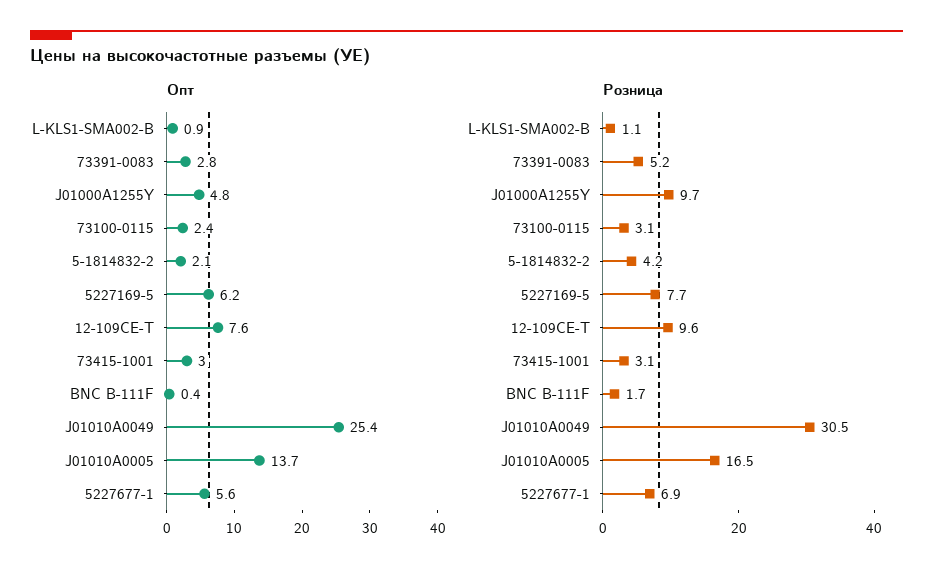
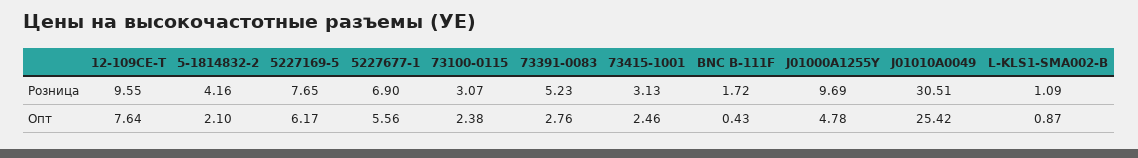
Опт, 73415-1001: 3 -> 2.46
Опт, J01010A0005: 13.7 -> none
Розница, J01010A0005: 16.5 -> none

